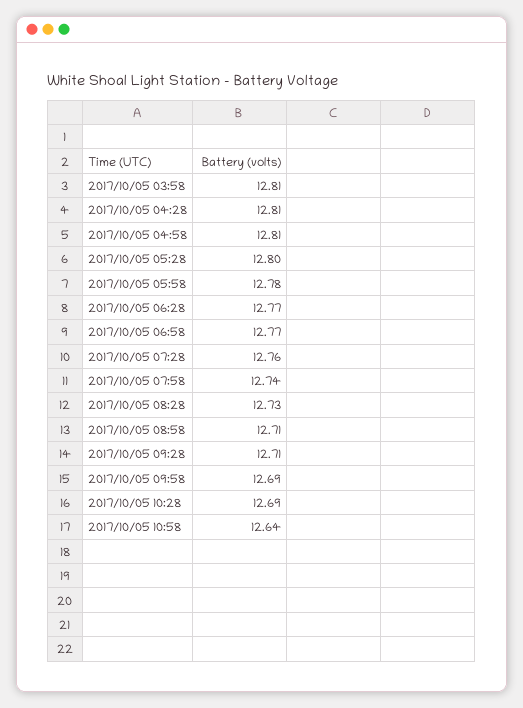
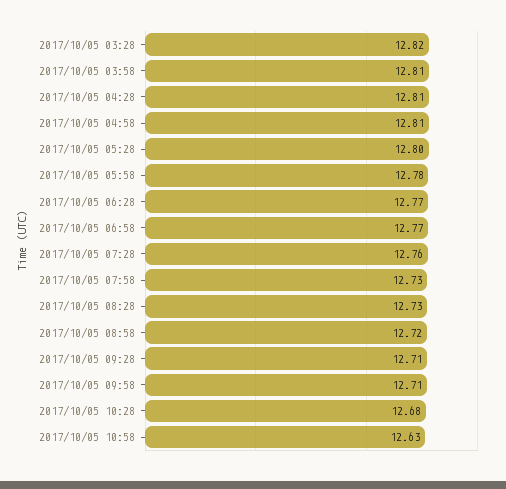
2017/10/05 07:58: 12.74 -> 12.73
2017/10/05 08:58: 12.71 -> 12.72
2017/10/05 09:58: 12.69 -> 12.71
2017/10/05 10:28: 12.69 -> 12.68
2017/10/05 10:58: 12.64 -> 12.63
2017/10/05 03:28: none -> 12.82

